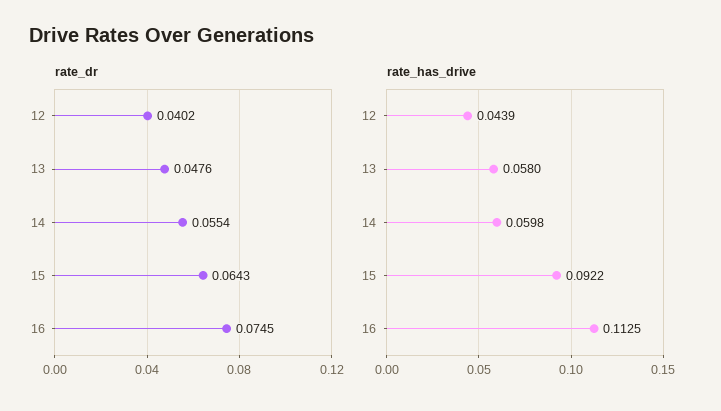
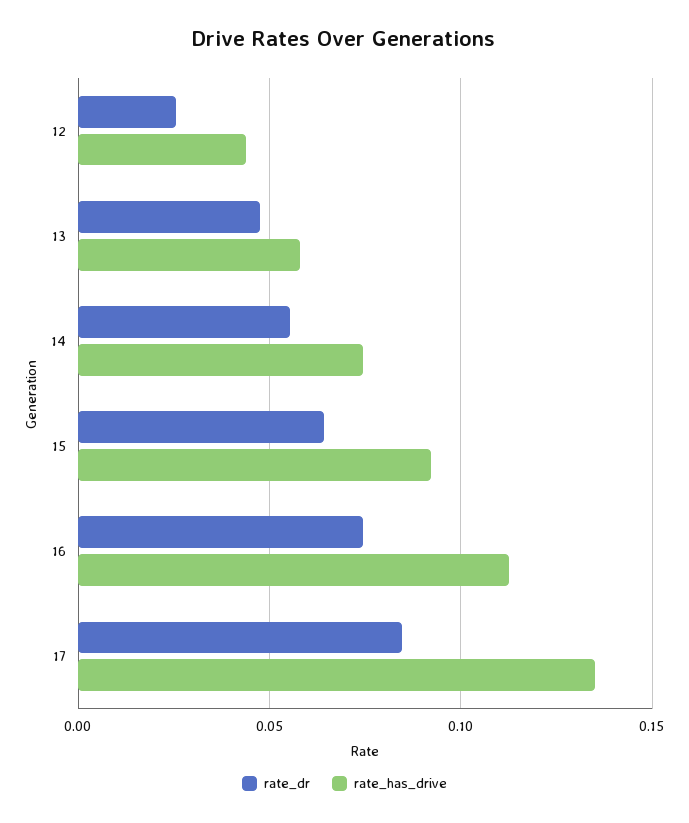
rate_dr, 12: 0.0402 -> 0.025
rate_has_drive, 14: 0.0598 -> 0.075
rate_dr, 17: none -> 0.085
rate_has_drive, 17: none -> 0.135

